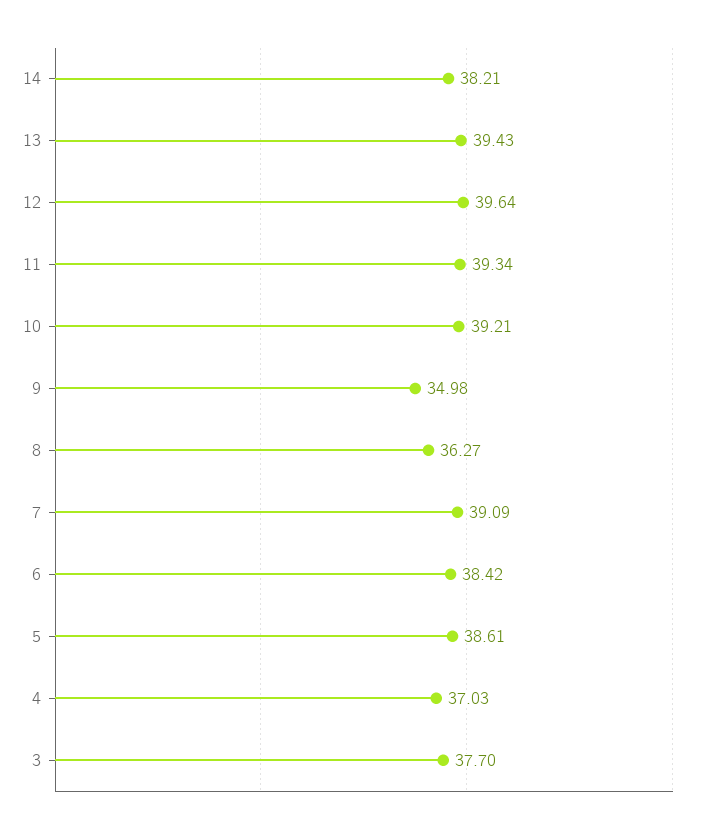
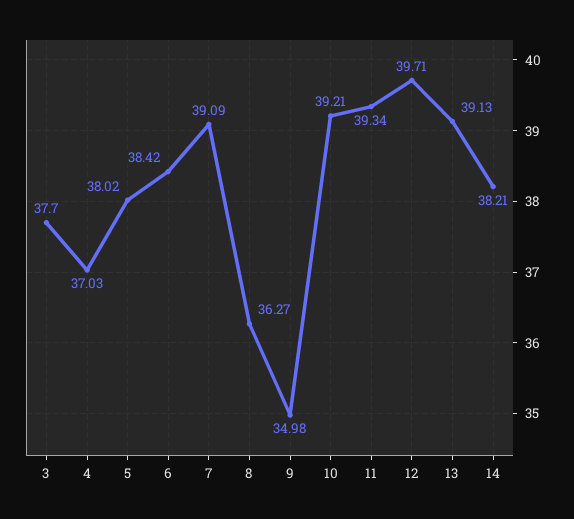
13: 39.43 -> 39.13
12: 39.64 -> 39.71
5: 38.61 -> 38.02

